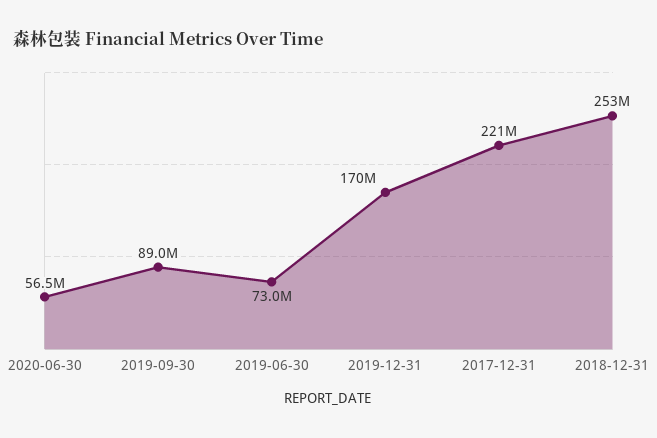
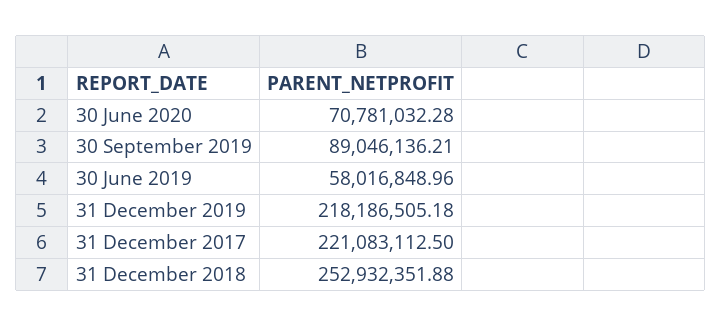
2020-06-30: 56500000 -> 70781032.28
2019-06-30: 73000000 -> 58016848.96
2019-12-31: 170000000 -> 218186505.18

